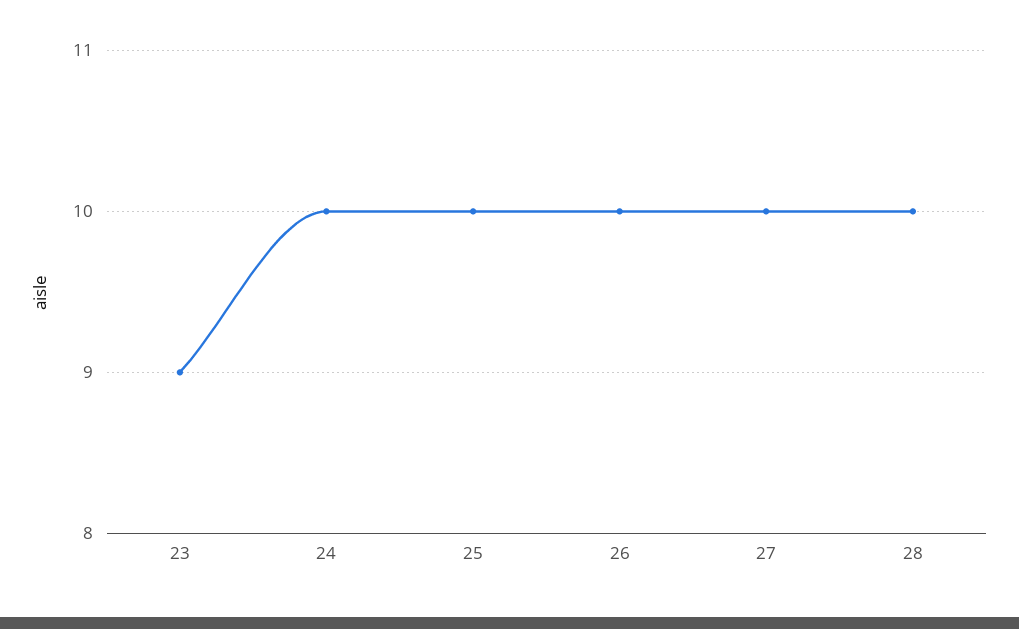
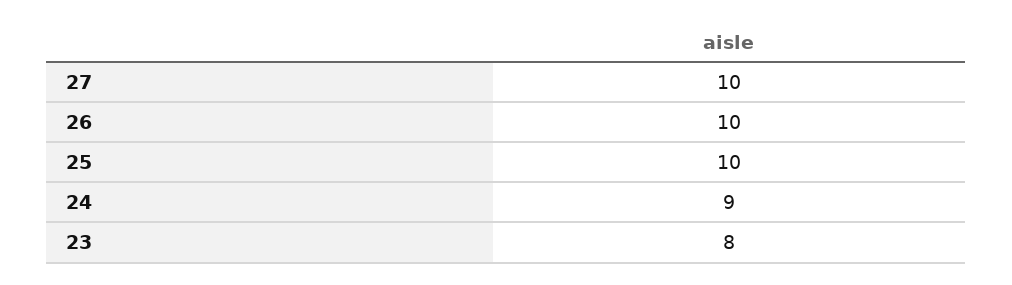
23: 9 -> 8
24: 10 -> 9
28: 10 -> none

